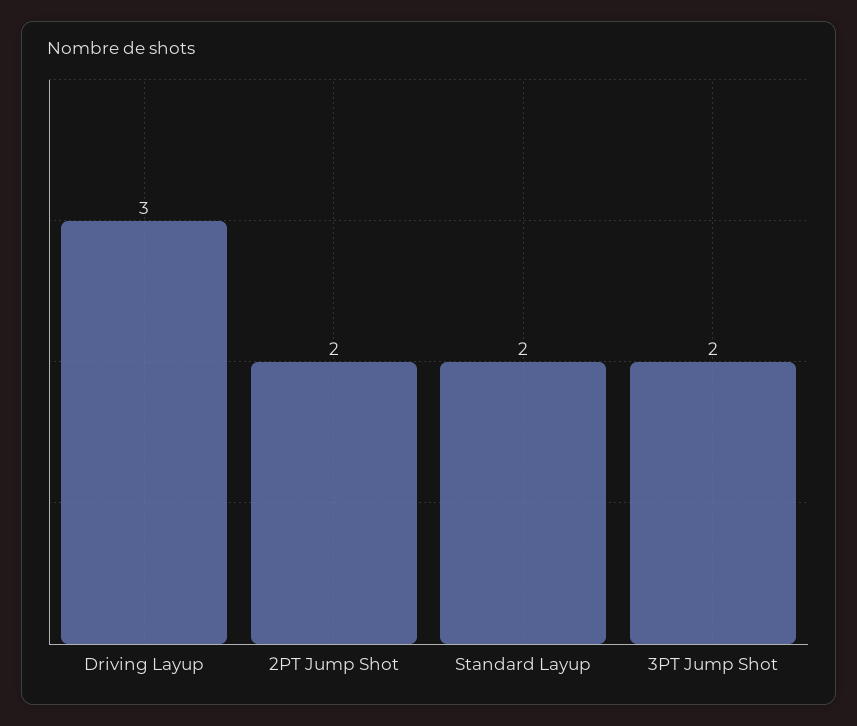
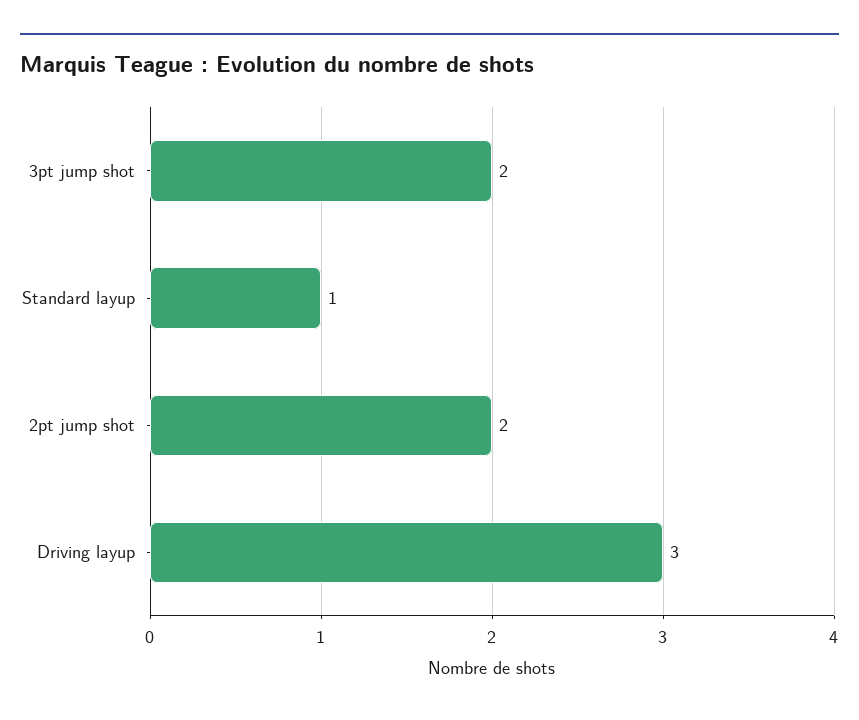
Standard Layup: 2 -> 1

